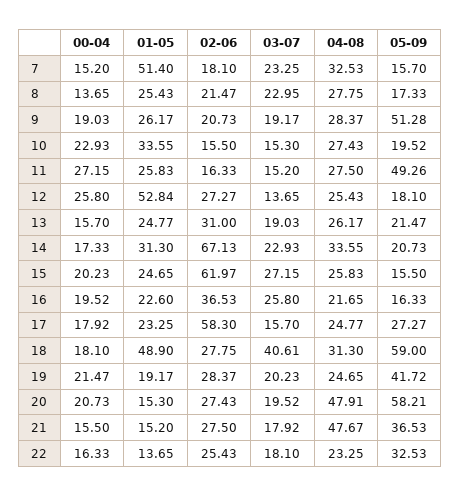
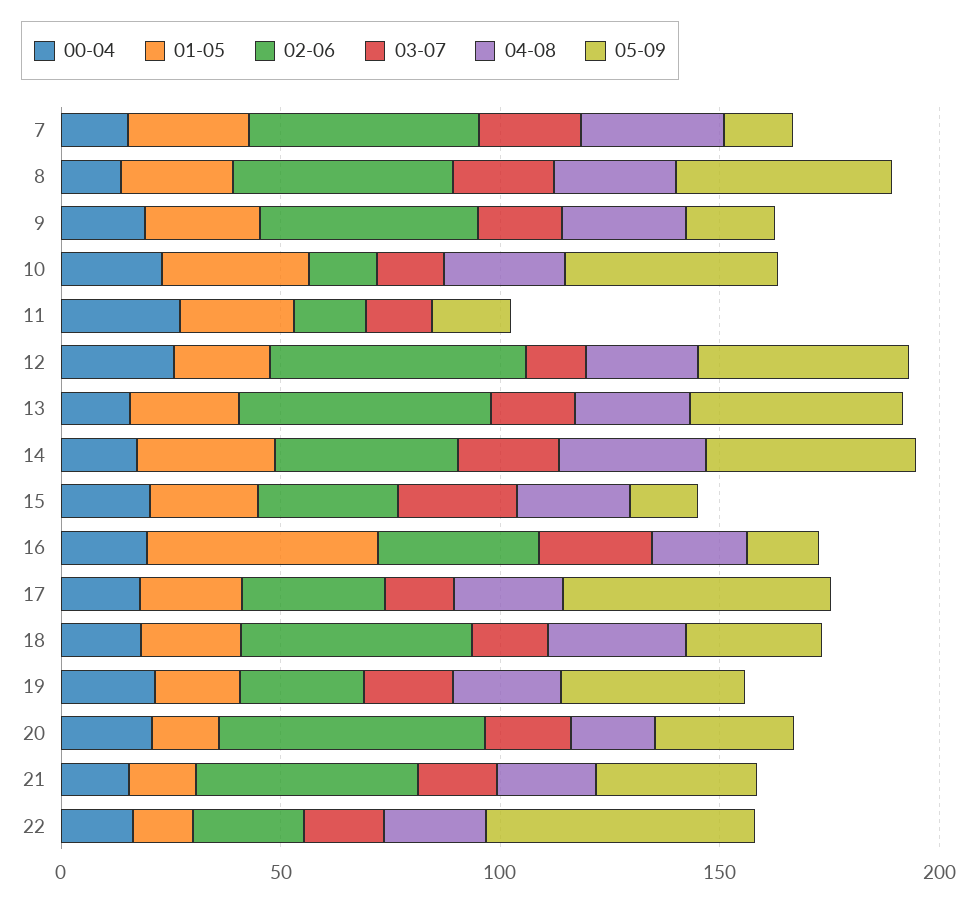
01-05, 7: 51.4 -> 30
02-06, 7: 18.1 -> 50
02-06, 8: 21.47 -> 50
05-09, 8: 17.33 -> 50
02-06, 9: 20.73 -> 50
05-09, 9: 51.28 -> 20
05-09, 10: 19.52 -> 50
04-08, 11: 27.5 -> 0
05-09, 11: 49.26 -> 20
01-05, 12: 52.84 -> 20
02-06, 12: 27.27 -> 60
05-09, 12: 18.1 -> 50
02-06, 13: 31 -> 60
05-09, 13: 21.47 -> 50
02-06, 14: 67.13 -> 40
05-09, 14: 20.73 -> 50
02-06, 15: 61.97 -> 30
01-05, 16: 22.6 -> 50
02-06, 17: 58.3 -> 30
05-09, 17: 27.27 -> 60
01-05, 18: 48.9 -> 20
02-06, 18: 27.75 -> 50
03-07, 18: 40.61 -> 20
05-09, 18: 59 -> 30
02-06, 20: 27.43 -> 60
04-08, 20: 47.91 -> 20
05-09, 20: 58.21 -> 30
02-06, 21: 27.5 -> 50
04-08, 21: 47.67 -> 20
05-09, 22: 32.53 -> 60

